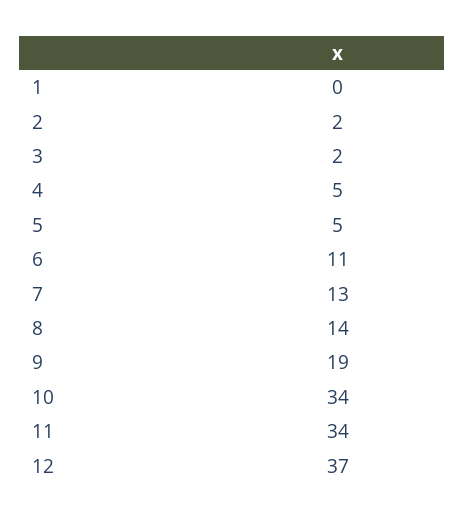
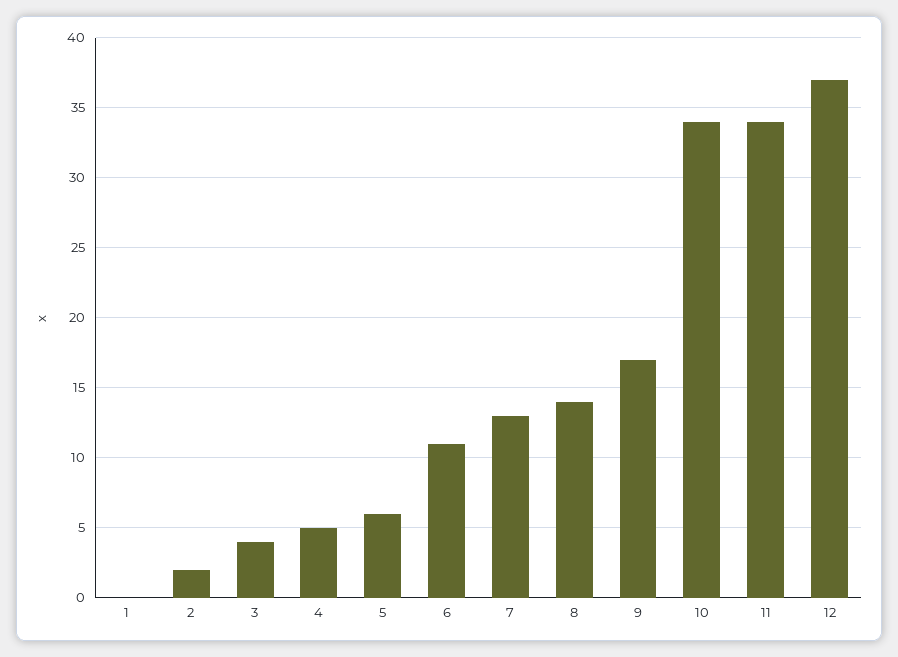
3: 2 -> 4
5: 5 -> 6
9: 19 -> 17

